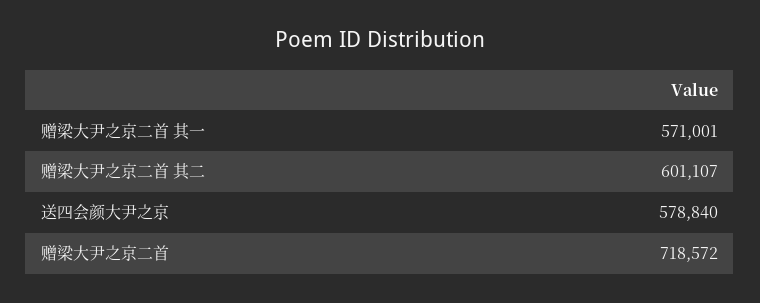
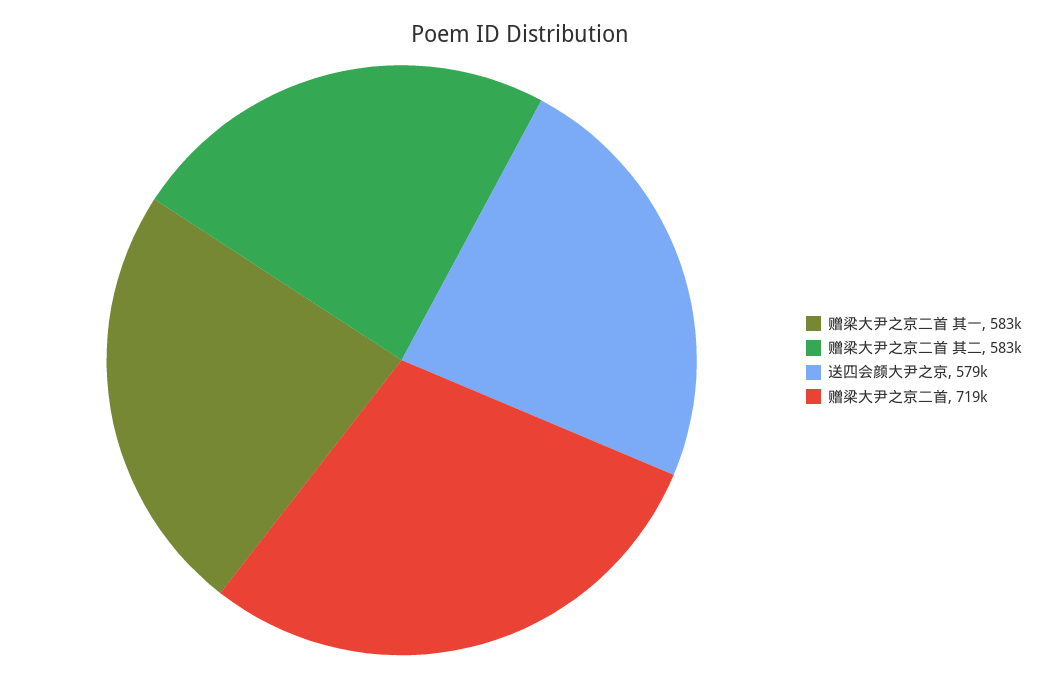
赠梁大尹之京二首 其一: 571001 -> 583000
赠梁大尹之京二首 其二: 601107 -> 583000

